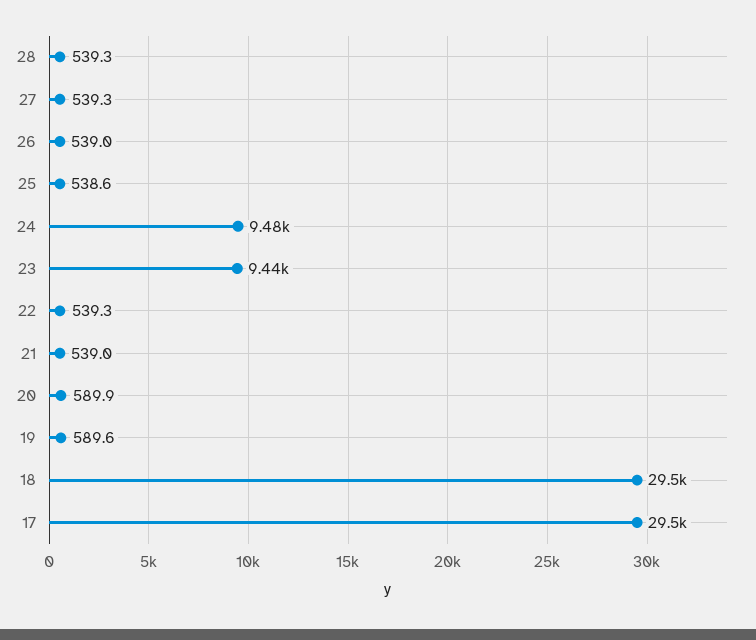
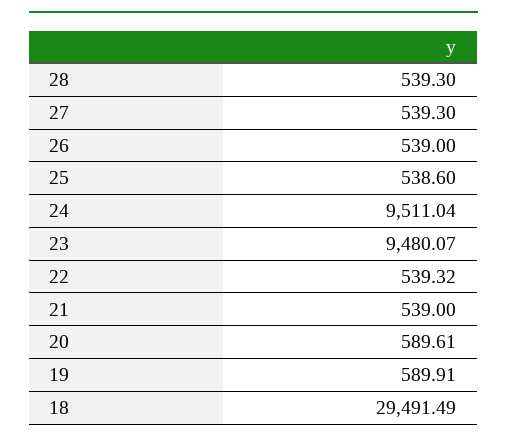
24: 9480 -> 9511.04
23: 9440 -> 9480.07
20: 589.9 -> 589.61
19: 589.6 -> 589.91
17: 29500 -> none

